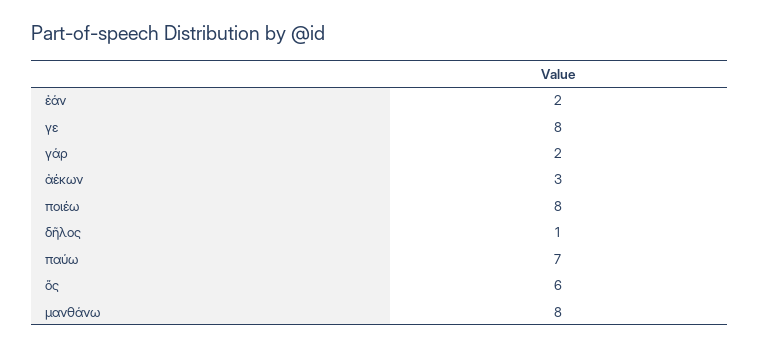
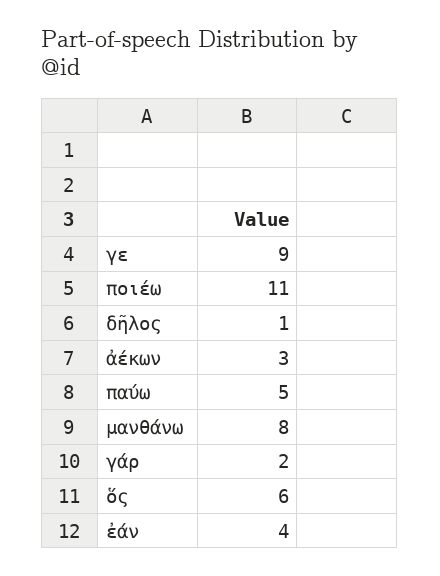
ἐάν: 2 -> 4
γε: 8 -> 9
ποιέω: 8 -> 11
παύω: 7 -> 5

